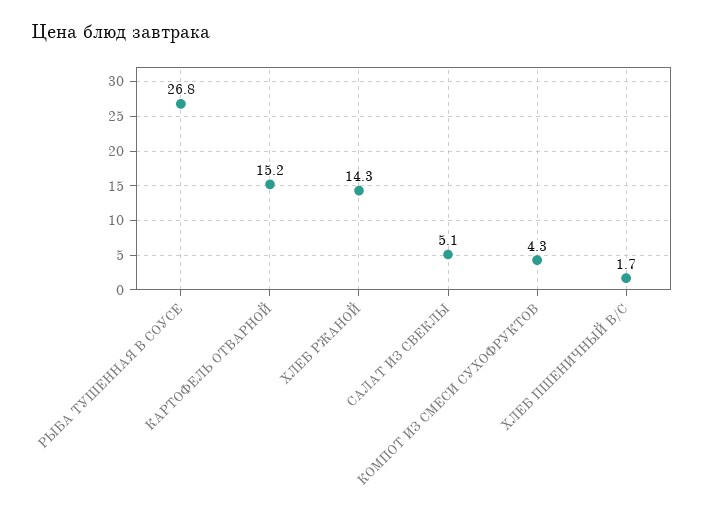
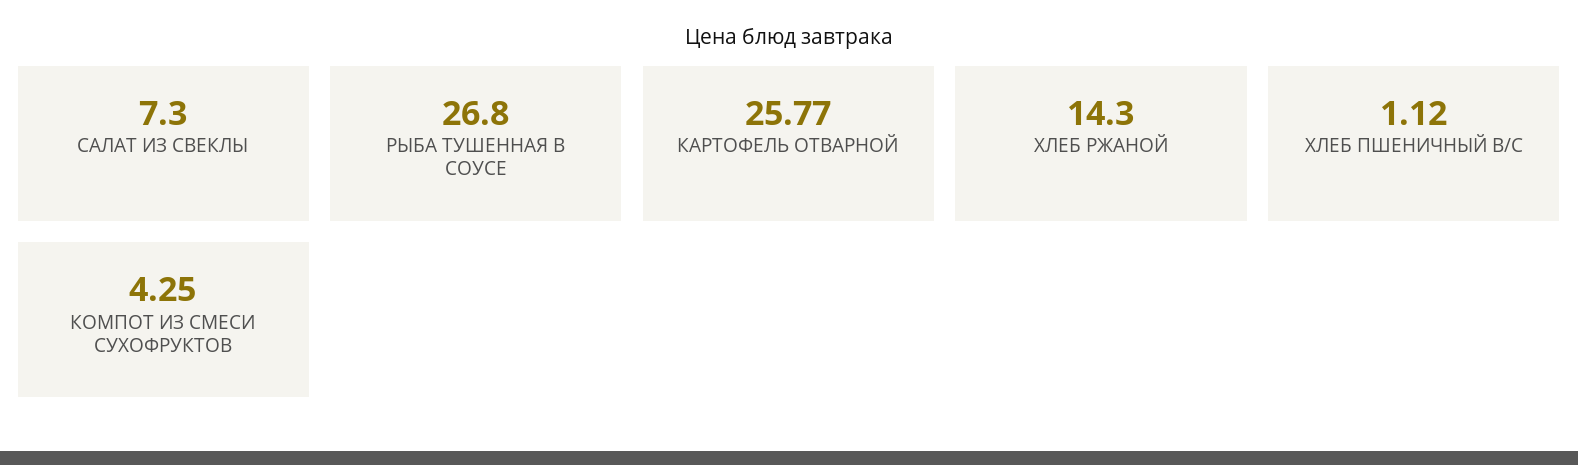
КАРТОФЕЛЬ ОТВАРНОЙ: 15.2 -> 25.77
САЛАТ ИЗ СВЕКЛЫ: 5.1 -> 7.3
ХЛЕБ ПШЕНИЧНЫЙ В/С: 1.7 -> 1.12

